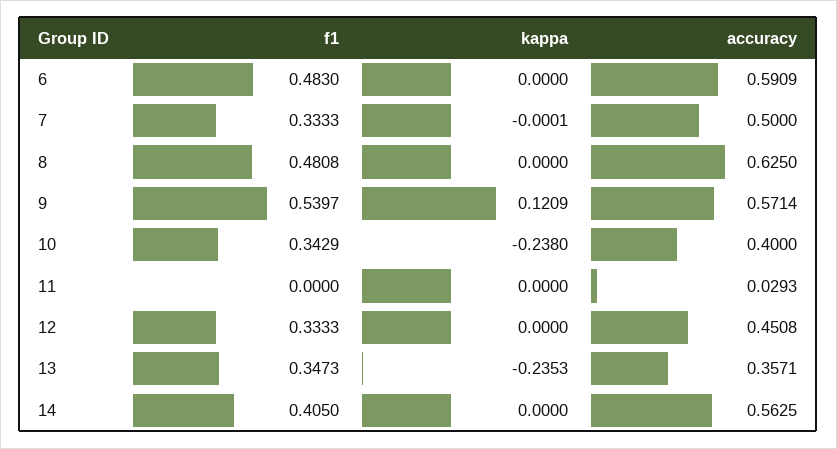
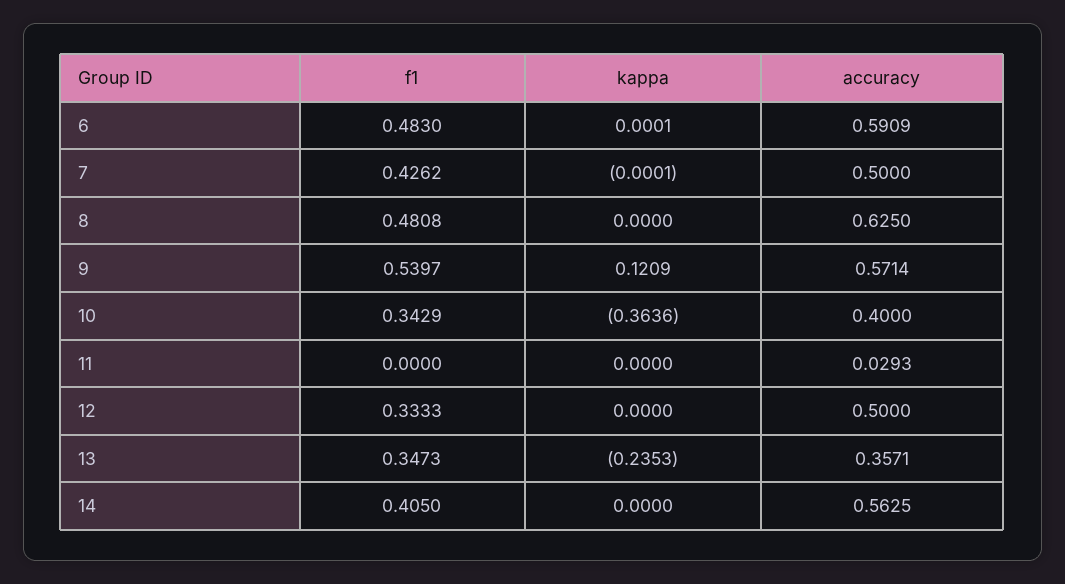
kappa, 6: 0 -> 0.0001
f1, 7: 0.3333 -> 0.4262
kappa, 10: -0.238 -> -0.3636
accuracy, 12: 0.4508 -> 0.5

